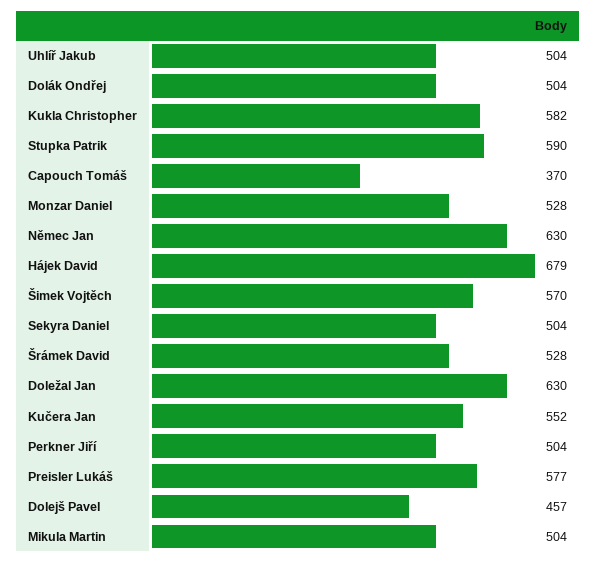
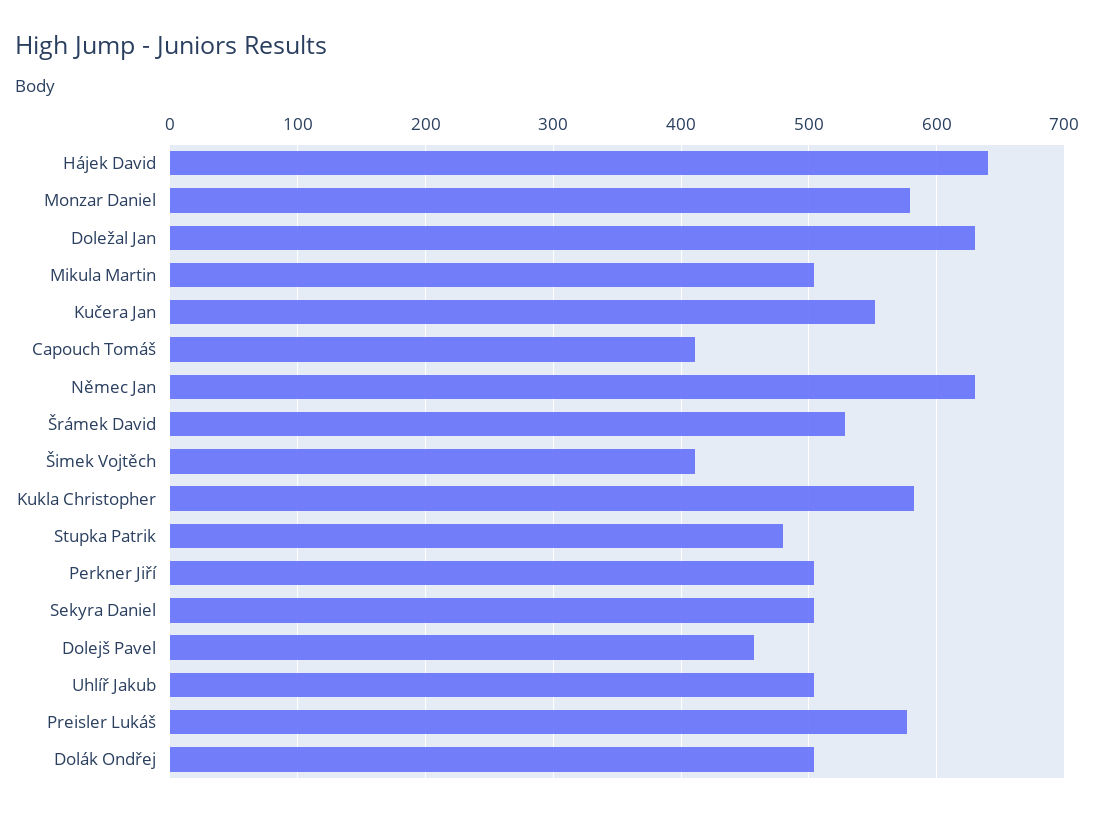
Stupka Patrik: 590 -> 480
Capouch Tomáš: 370 -> 410
Monzar Daniel: 528 -> 580
Hájek David: 679 -> 640
Šimek Vojtěch: 570 -> 410

